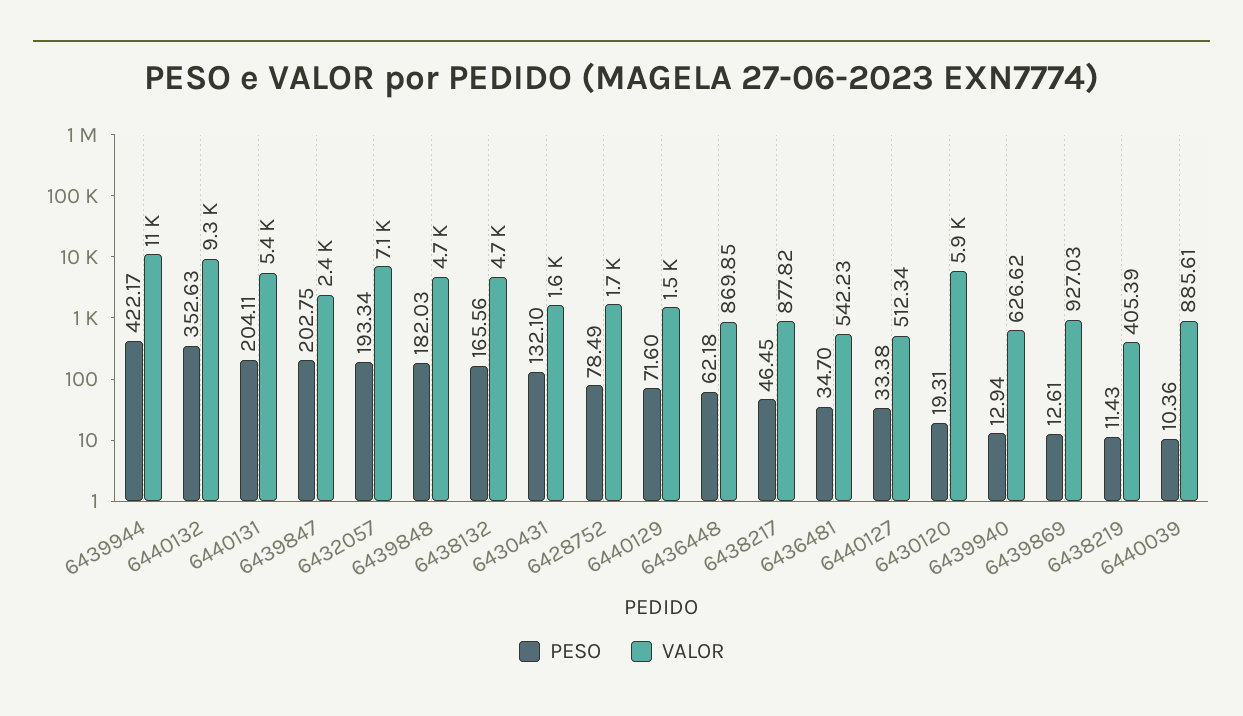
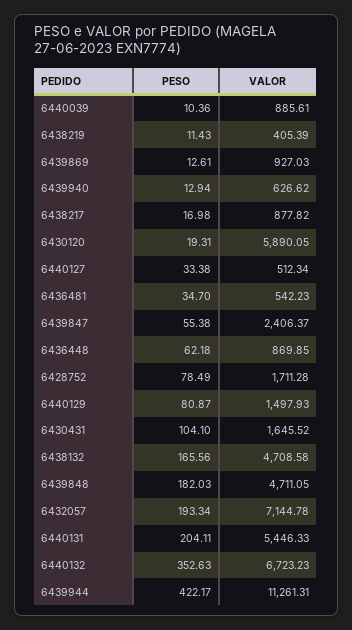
VALOR, 6440132: 9300 -> 6723.23
PESO, 6439847: 202.75 -> 55.38
PESO, 6430431: 132.1 -> 104.1
PESO, 6440129: 71.6 -> 80.87
PESO, 6438217: 46.45 -> 16.98

